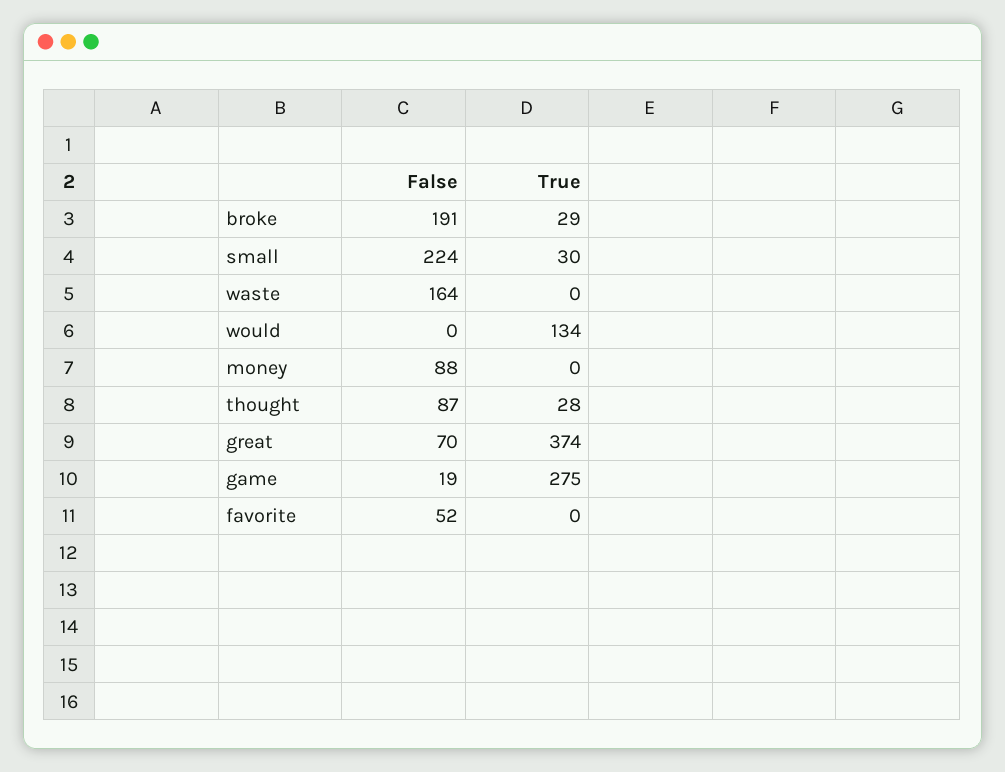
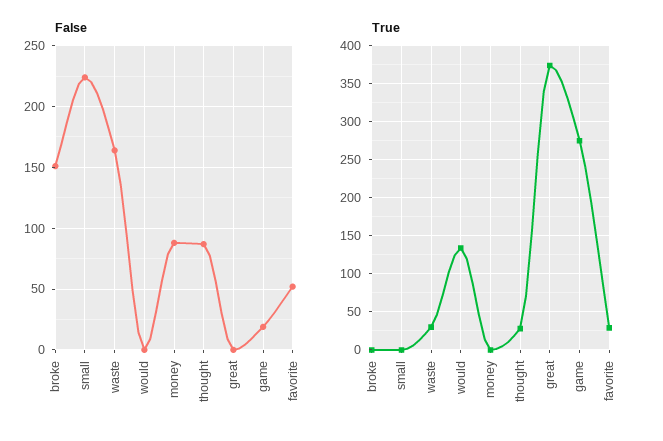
False, broke: 191 -> 150
True, broke: 29 -> 0
True, small: 30 -> 0
True, waste: 0 -> 30
False, great: 70 -> 0
True, favorite: 0 -> 30

